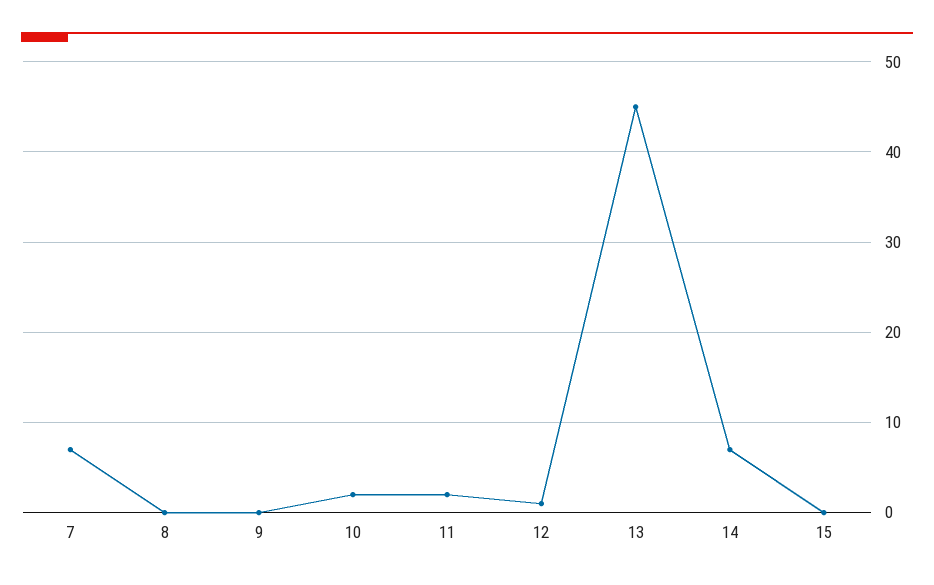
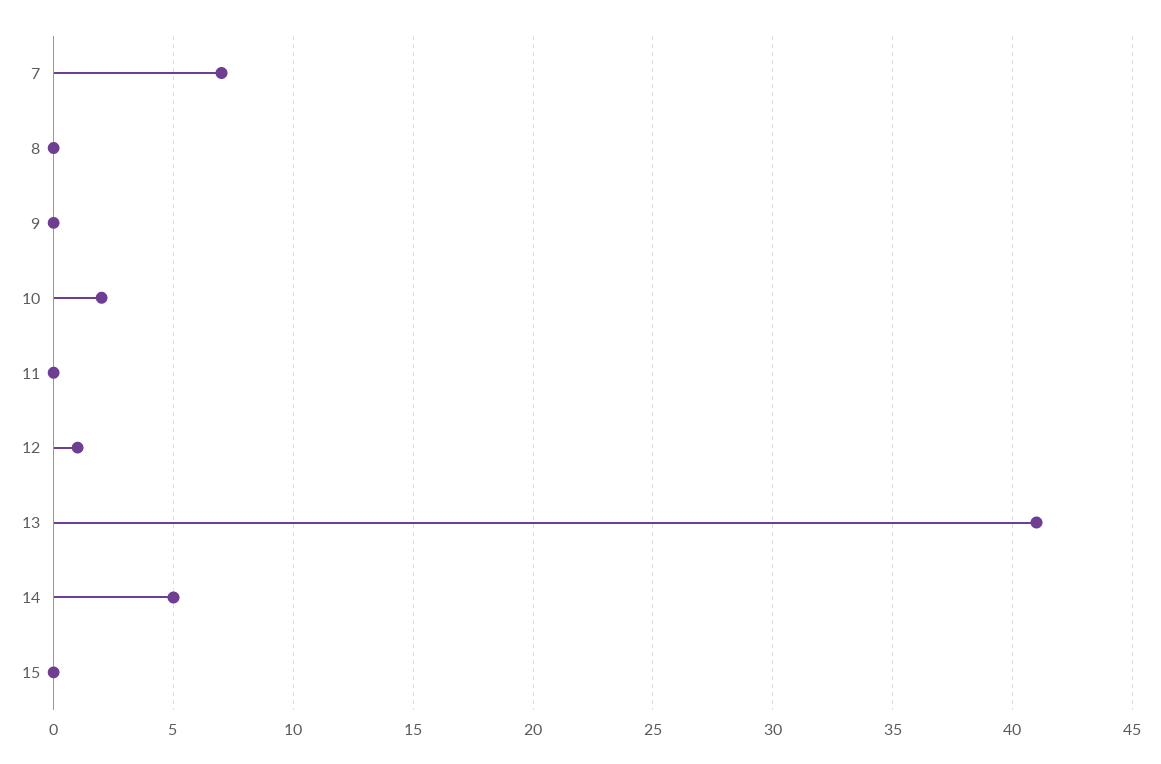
11: 2 -> 0
13: 45 -> 41
14: 7 -> 5

